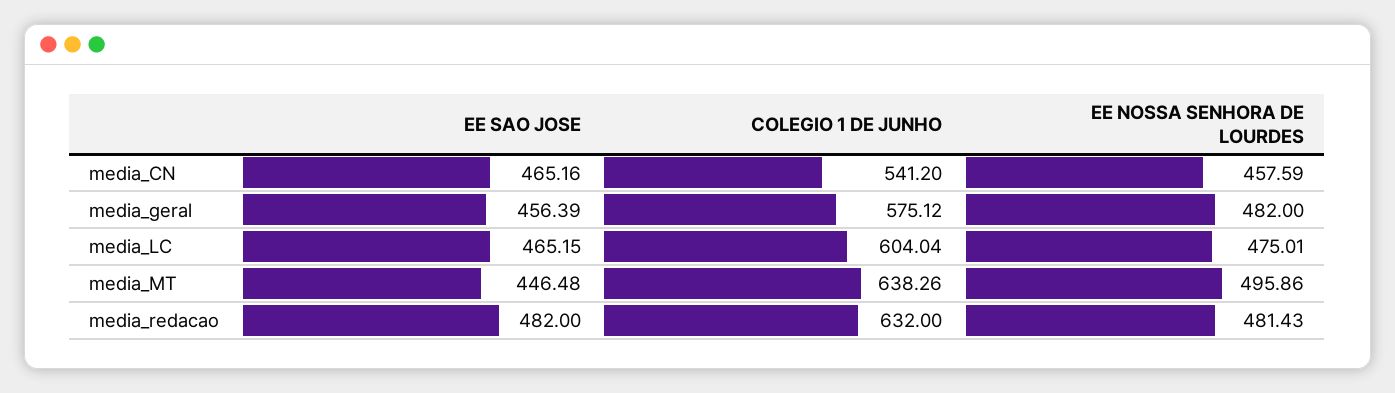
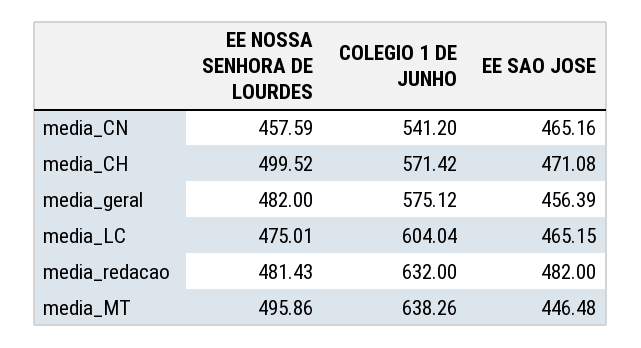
EE NOSSA SENHORA DE LOURDES, media_CH: none -> 499.52
COLEGIO 1 DE JUNHO, media_CH: none -> 571.42
EE SAO JOSE, media_CH: none -> 471.08

